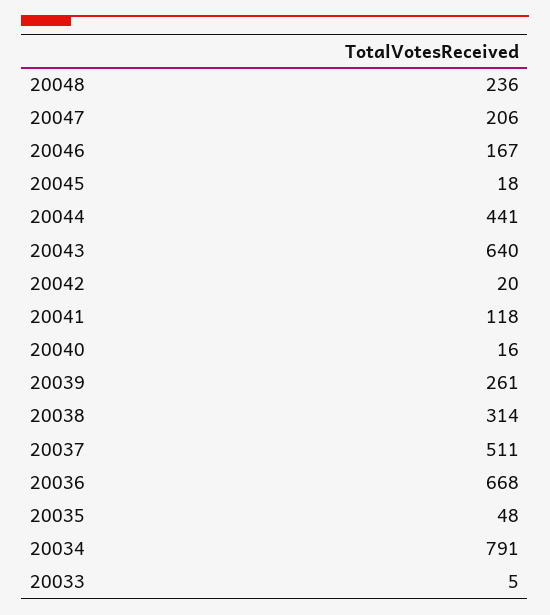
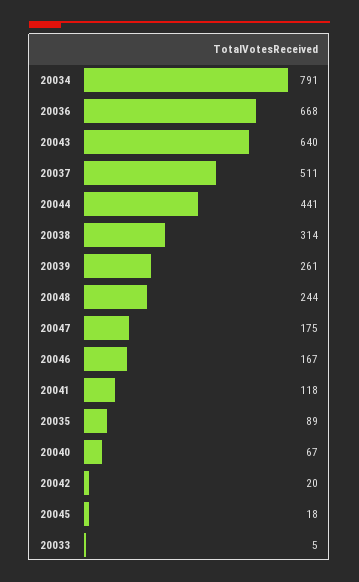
20048: 236 -> 244
20047: 206 -> 175
20040: 16 -> 67
20035: 48 -> 89

